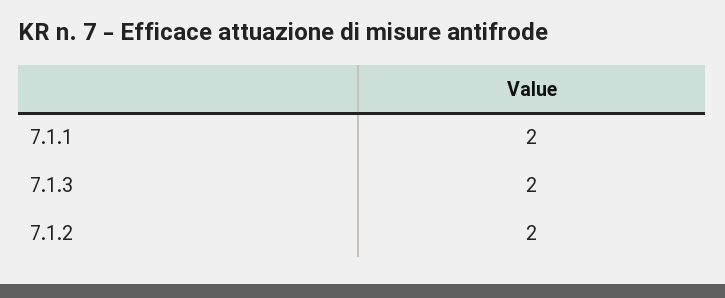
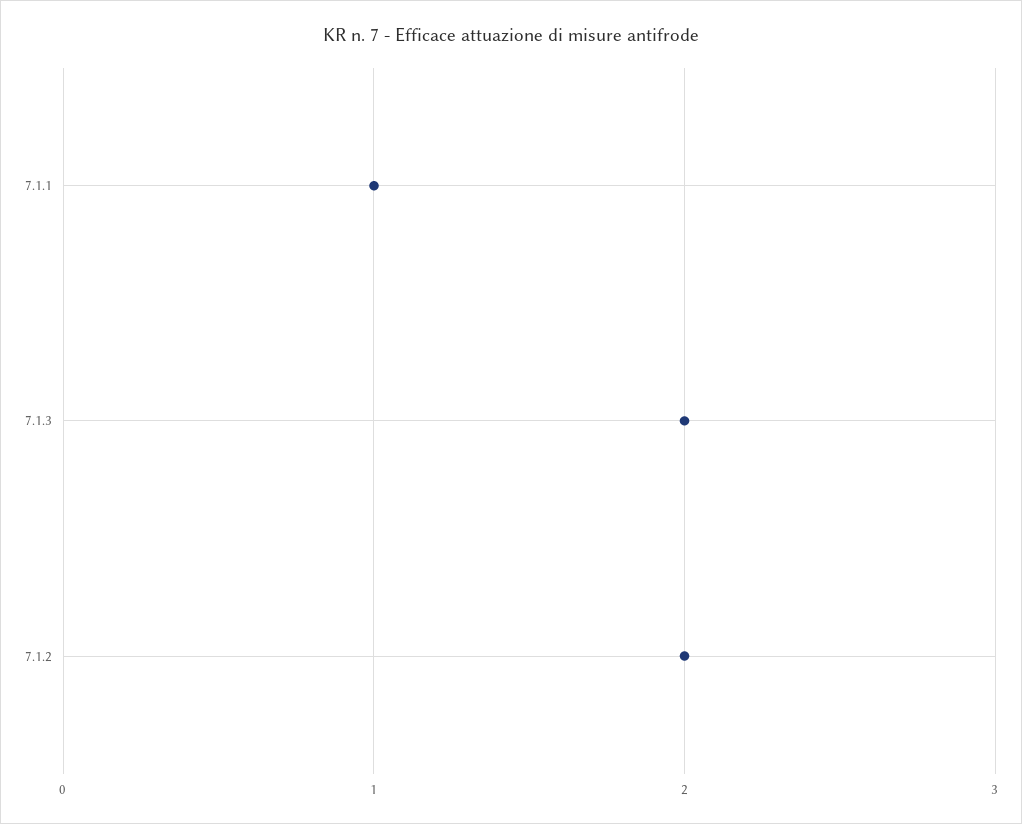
7.1.1: 2 -> 1

